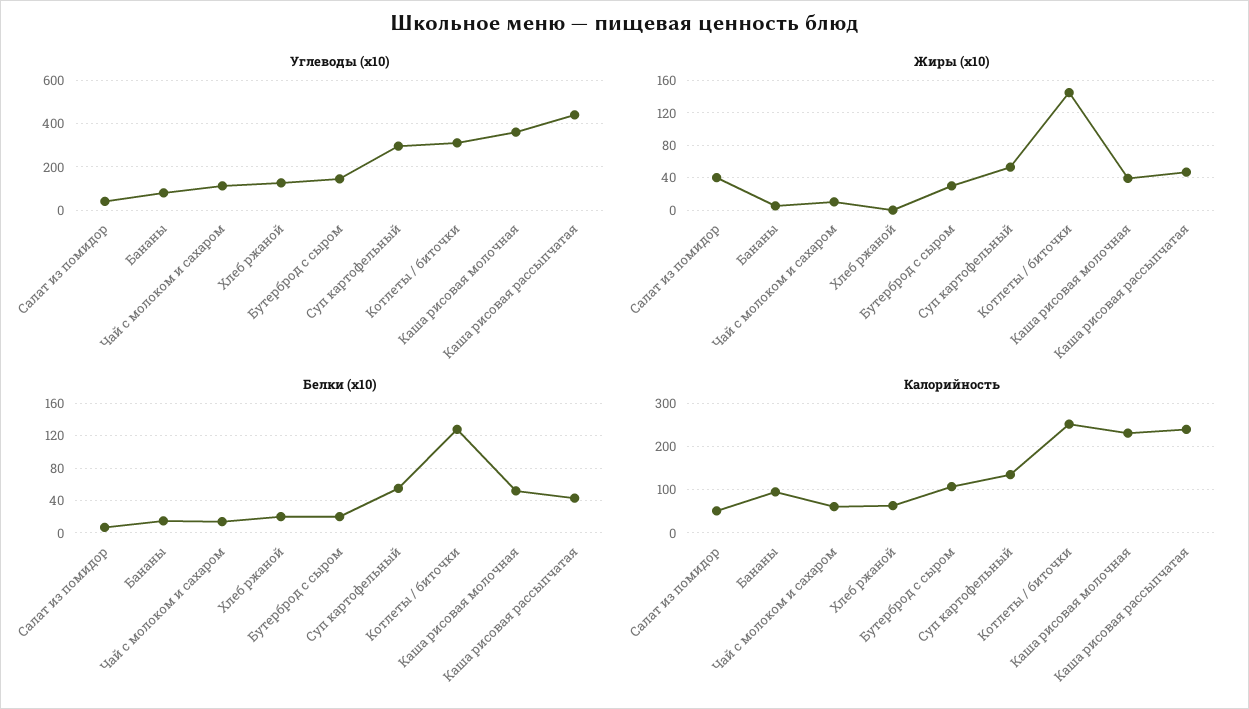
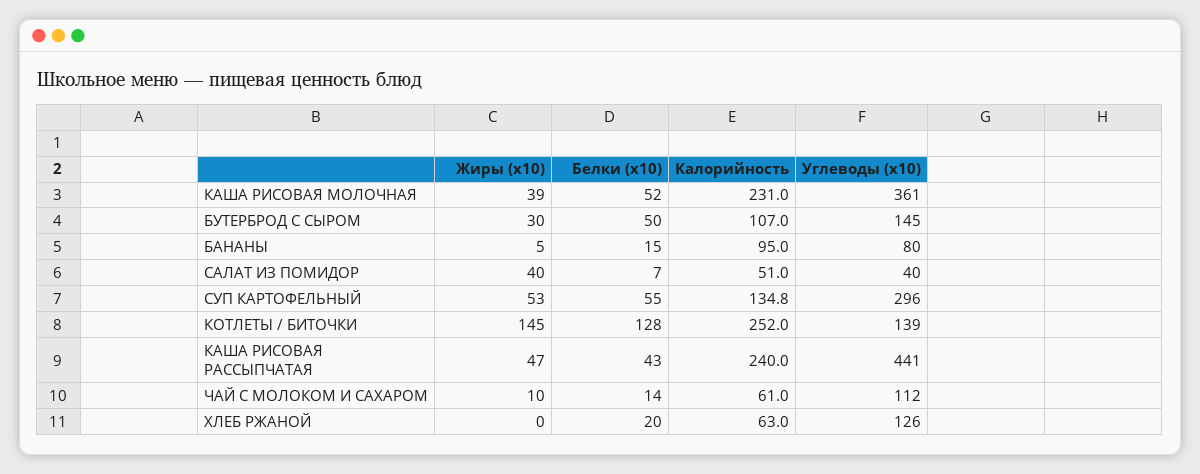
Углеводы (x10), Котлеты / биточки: 300 -> 139
Белки (x10), Бутерброд с сыром: 20 -> 50

